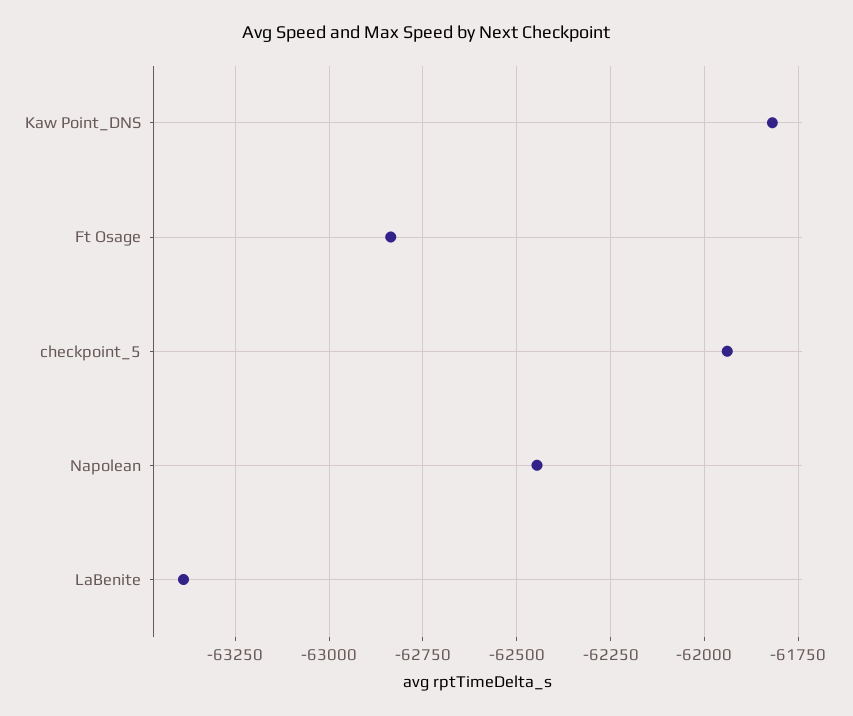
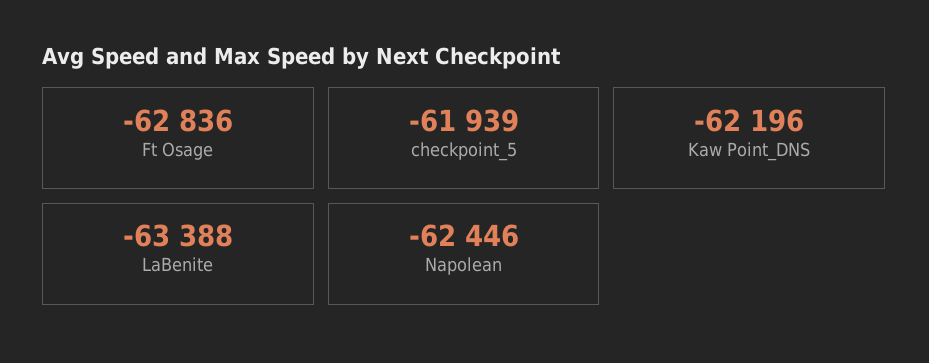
Kaw Point_DNS: -61825 -> -62196

